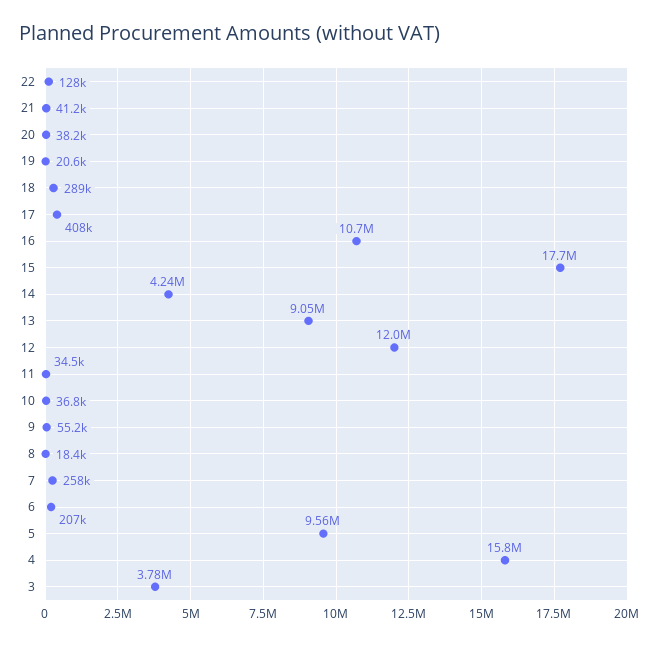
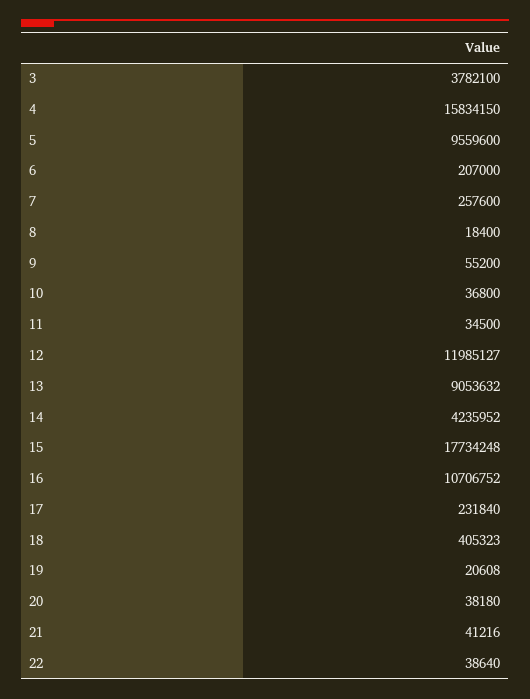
22: 128000 -> 38640
18: 289000 -> 405323
17: 408000 -> 231840

